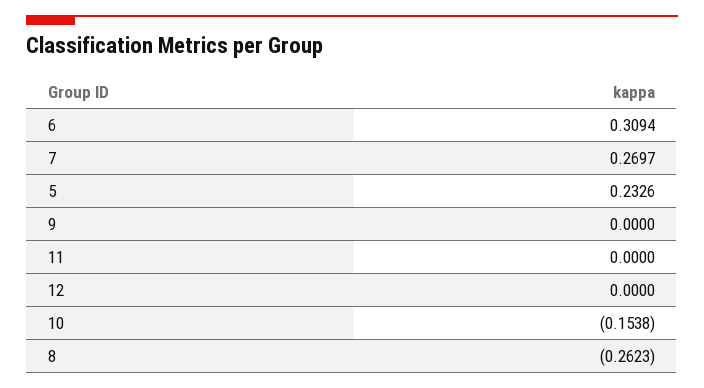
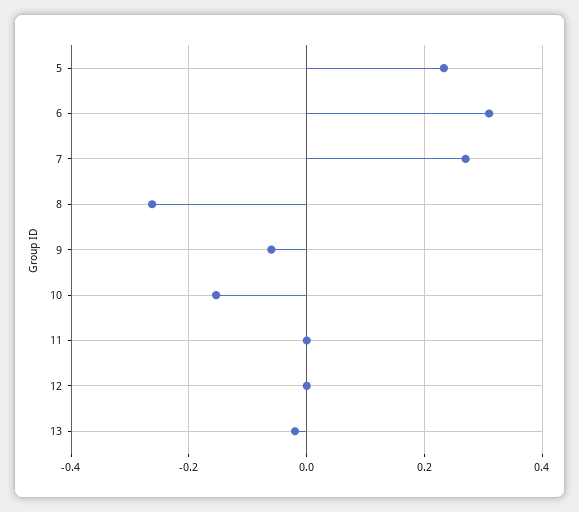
9: 0 -> -0.06
13: none -> -0.02

